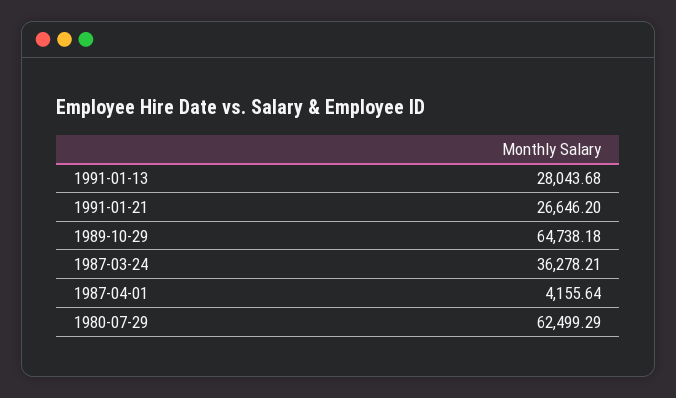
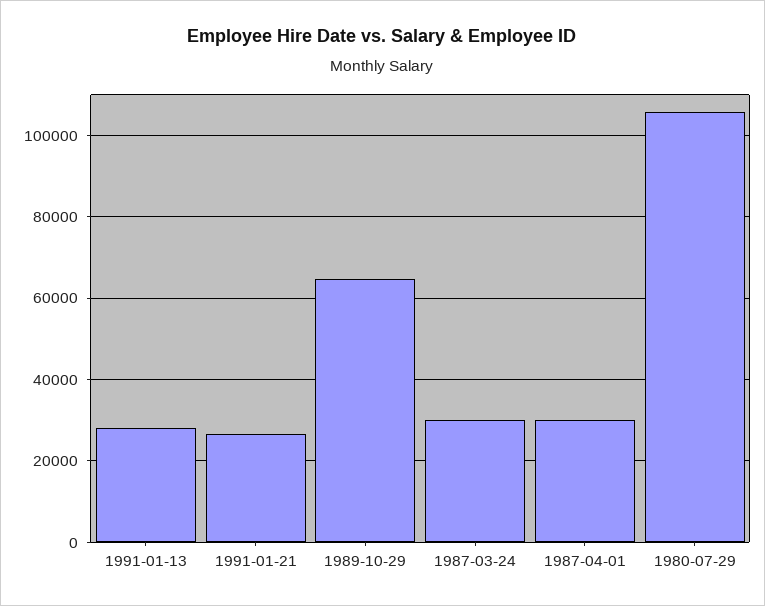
1987-03-24: 36278.21 -> 30000
1987-04-01: 4155.64 -> 30000
1980-07-29: 62499.29 -> 106000

